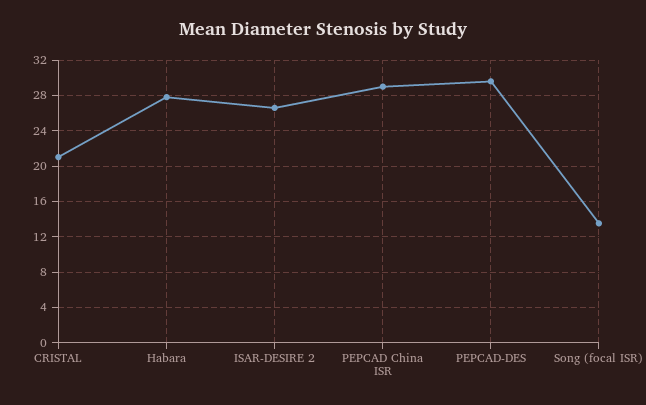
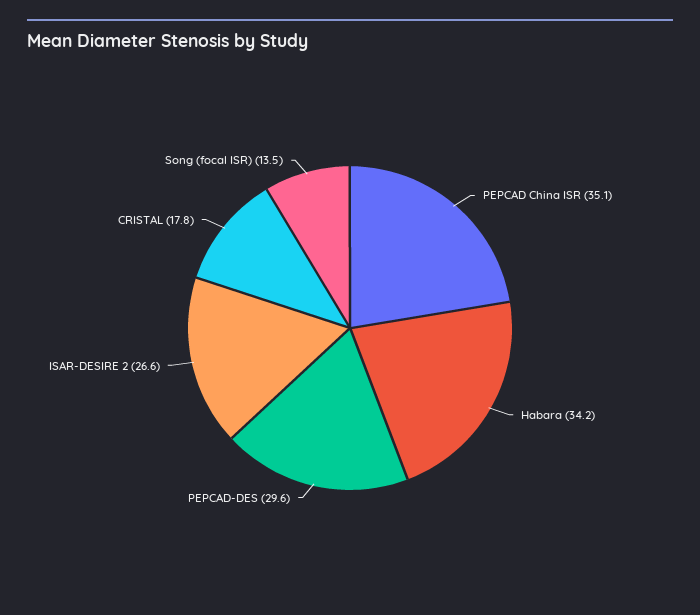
CRISTAL: 21 -> 17.8
Habara: 28 -> 34.2
PEPCAD China ISR: 29 -> 35.1

